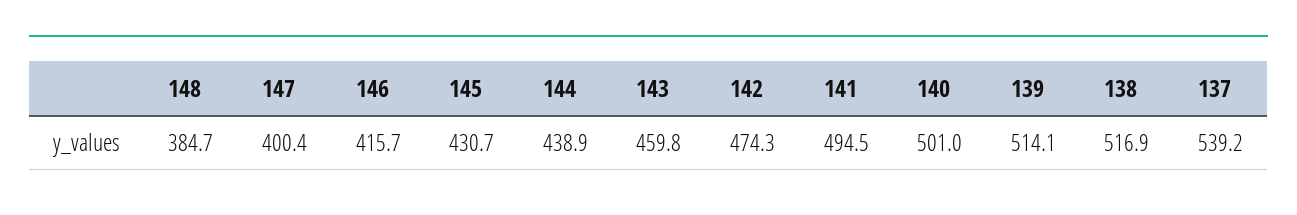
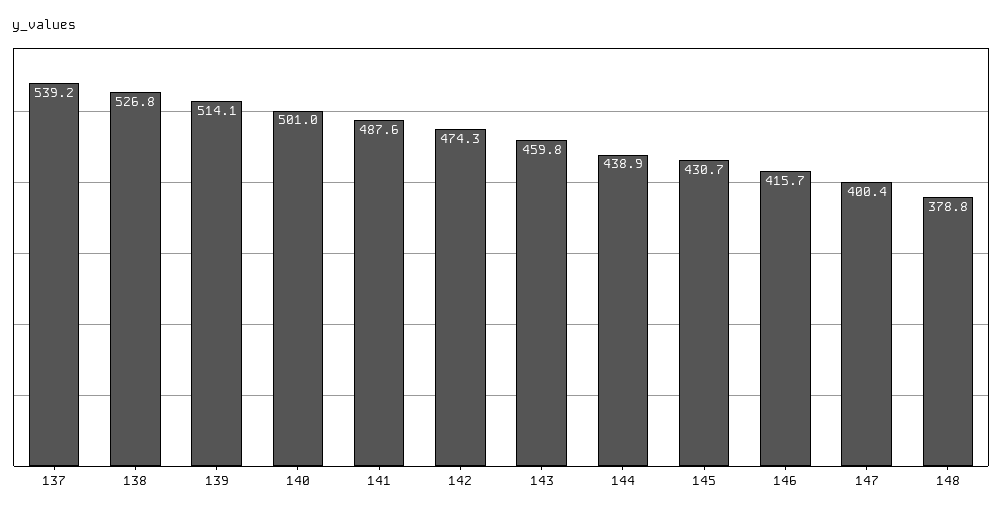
148: 384.7 -> 378.8
141: 494.5 -> 487.6
138: 516.9 -> 526.8

